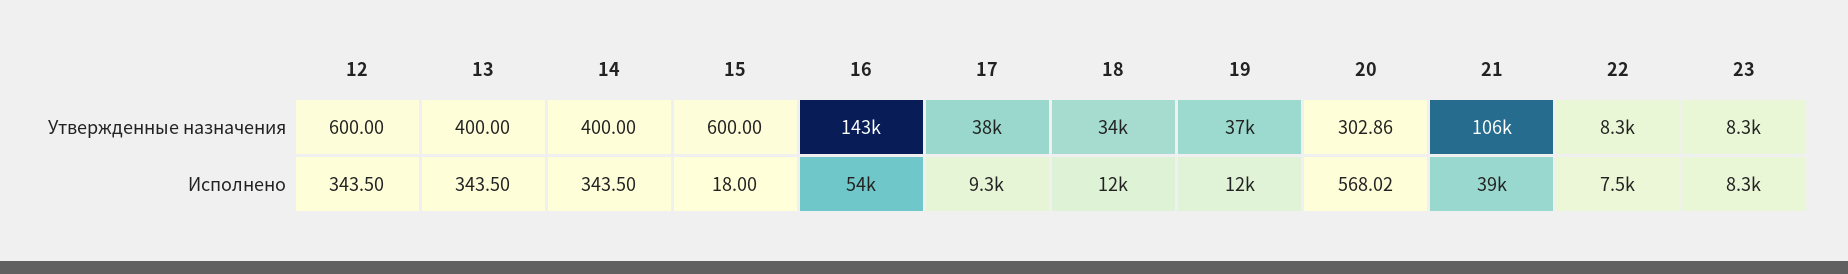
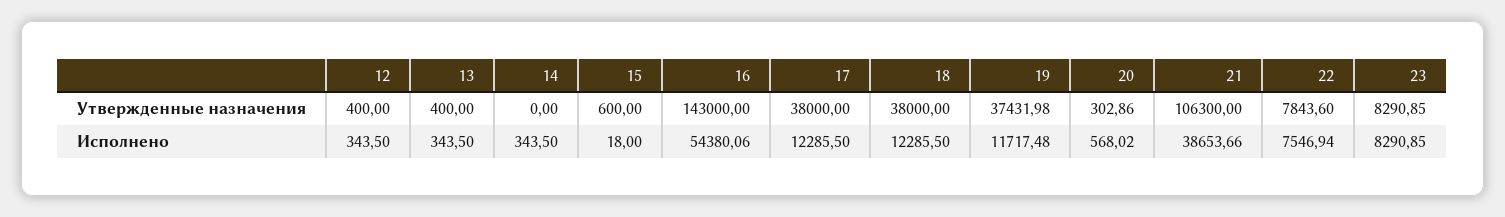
12, Утвержденные назначения: 600 -> 400
14, Утвержденные назначения: 400 -> 0
18, Утвержденные назначения: 34000 -> 38000
22, Утвержденные назначения: 8300 -> 7843.6
17, Исполнено: 9300 -> 12285.5

